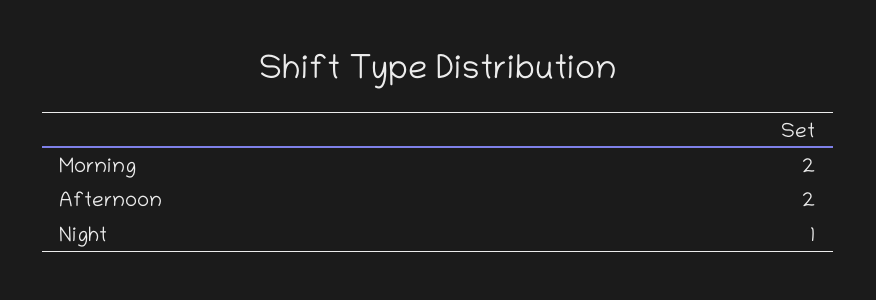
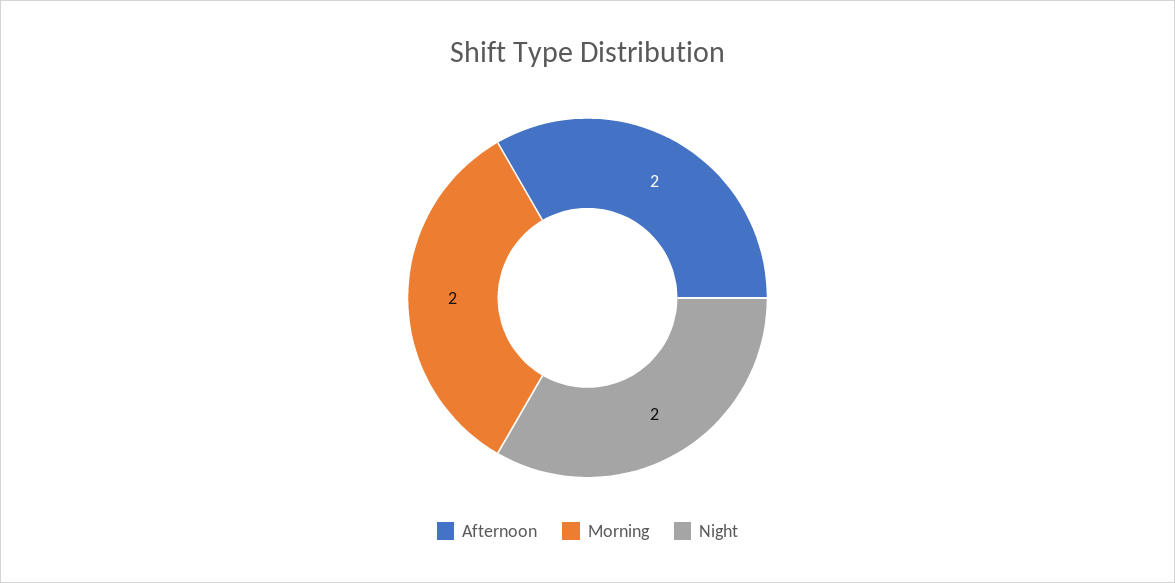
Night: 1 -> 2

